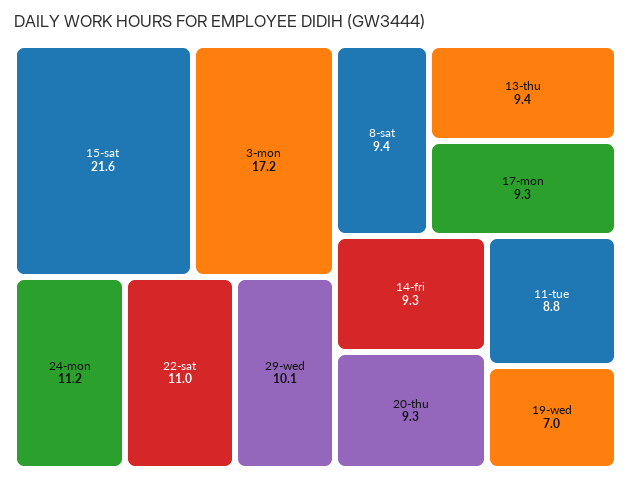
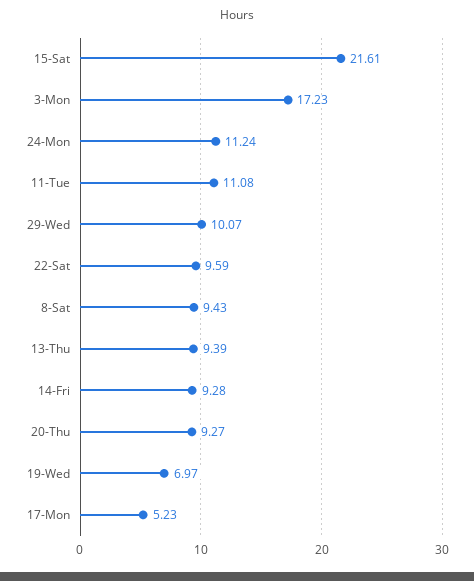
22-sat: 11 -> 9.59
17-mon: 9.3 -> 5.23
11-tue: 8.8 -> 11.08

